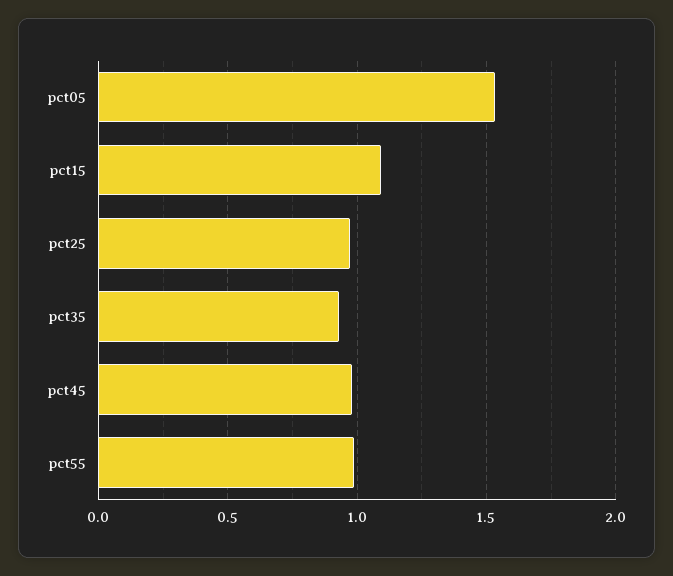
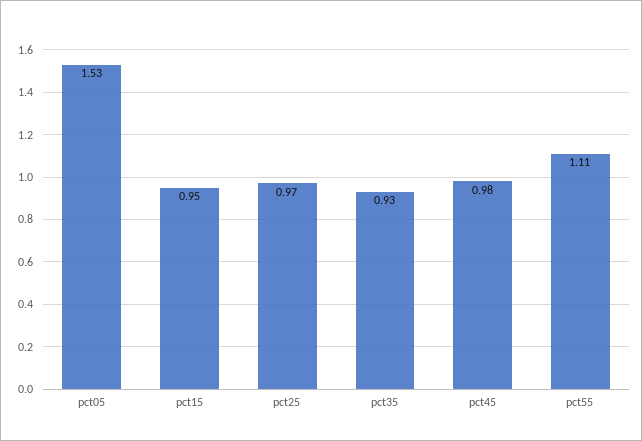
pct15: 1.1 -> 0.95
pct55: 1 -> 1.11

